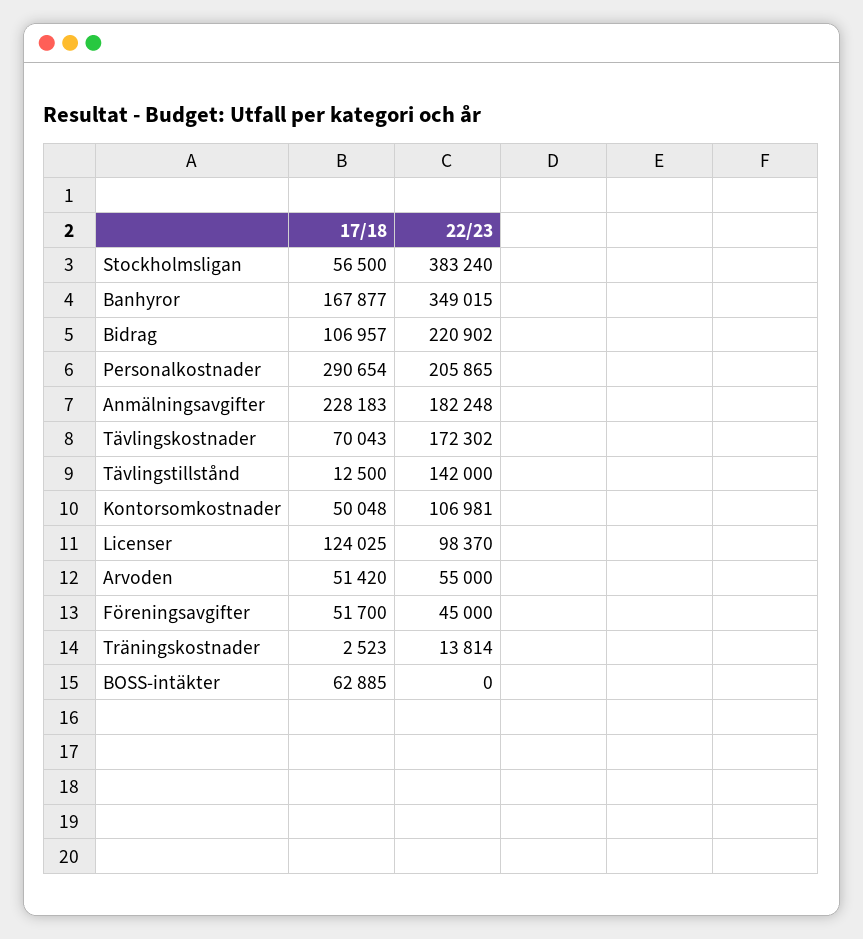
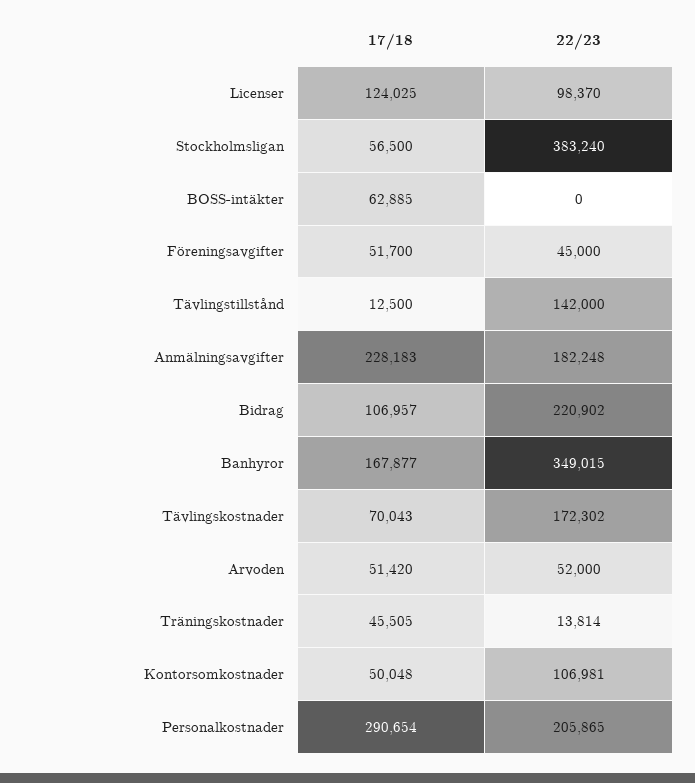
22/23, Arvoden: 55000 -> 52000
17/18, Träningskostnader: 2523 -> 45505

